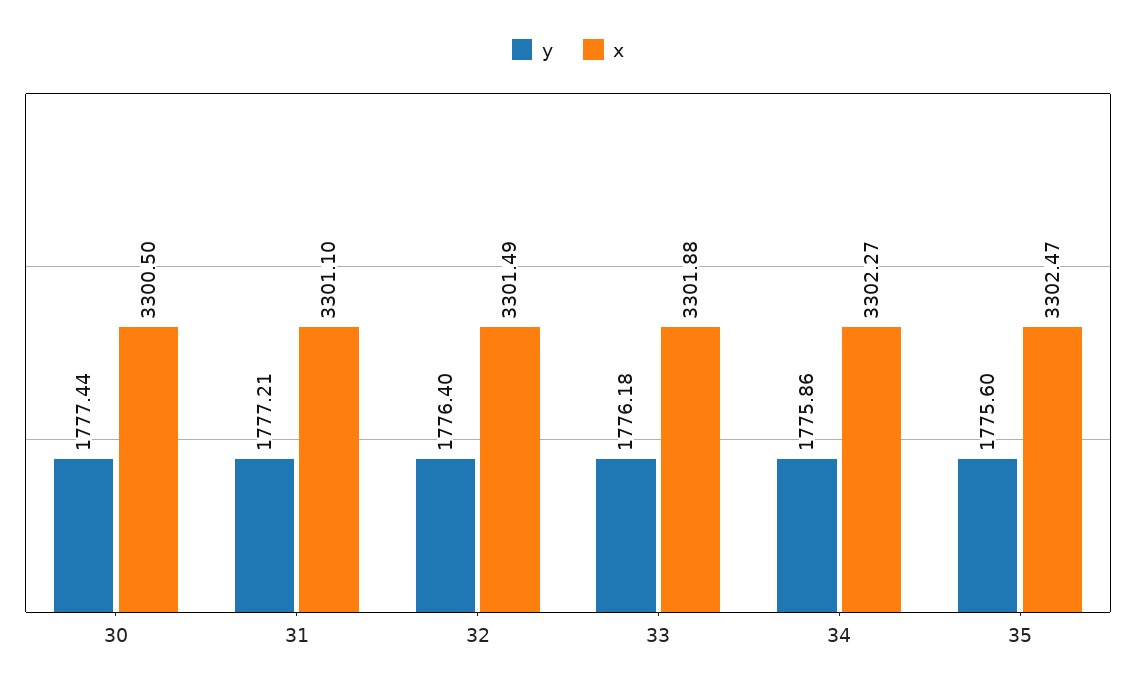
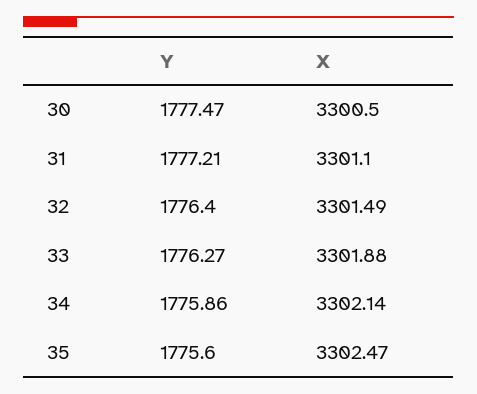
y, 30: 1777.44 -> 1777.47
y, 33: 1776.18 -> 1776.27
x, 34: 3302.27 -> 3302.14

